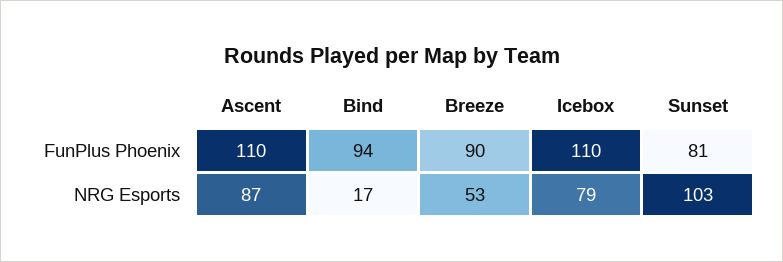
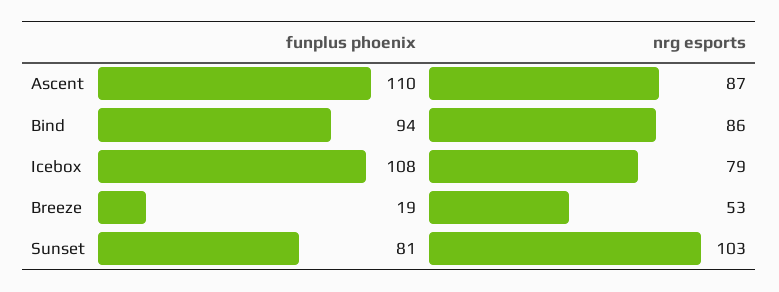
Breeze, FunPlus Phoenix: 90 -> 19
Icebox, FunPlus Phoenix: 110 -> 108
Bind, NRG Esports: 17 -> 86

